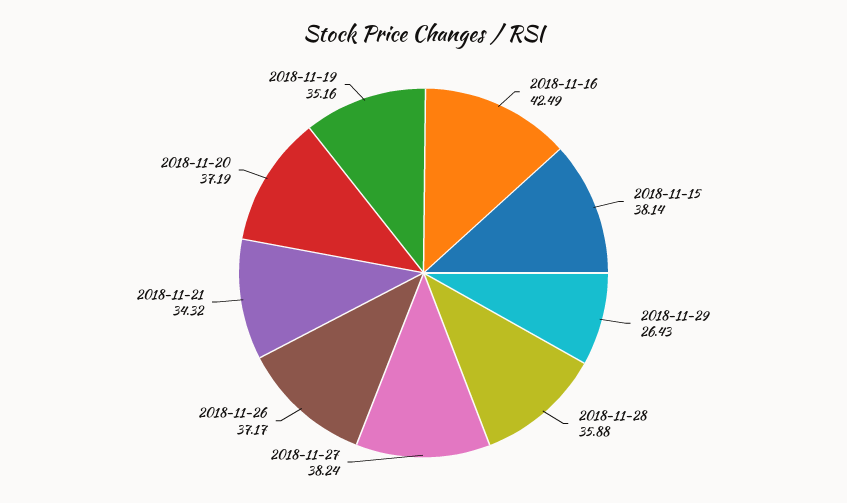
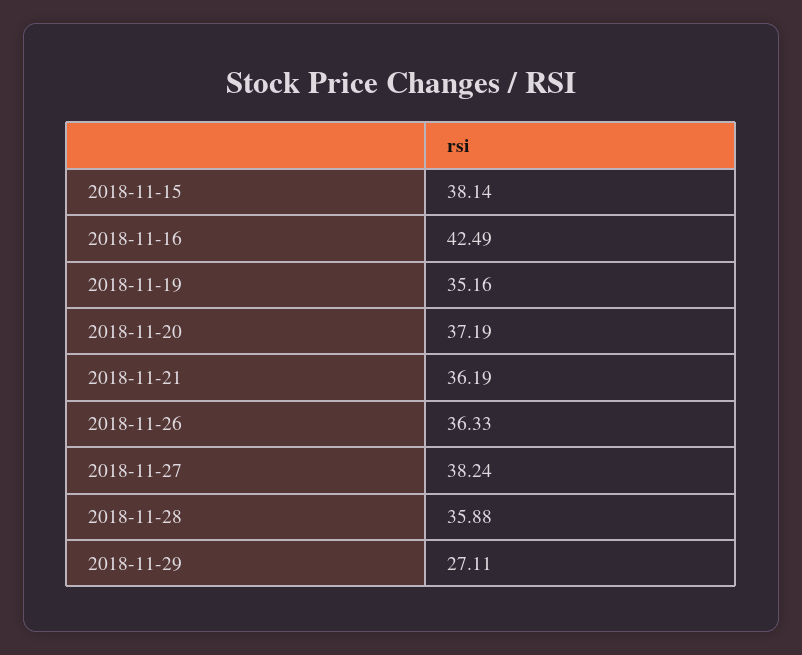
2018-11-29: 26.43 -> 27.11
2018-11-26: 37.17 -> 36.33
2018-11-21: 34.32 -> 36.19

